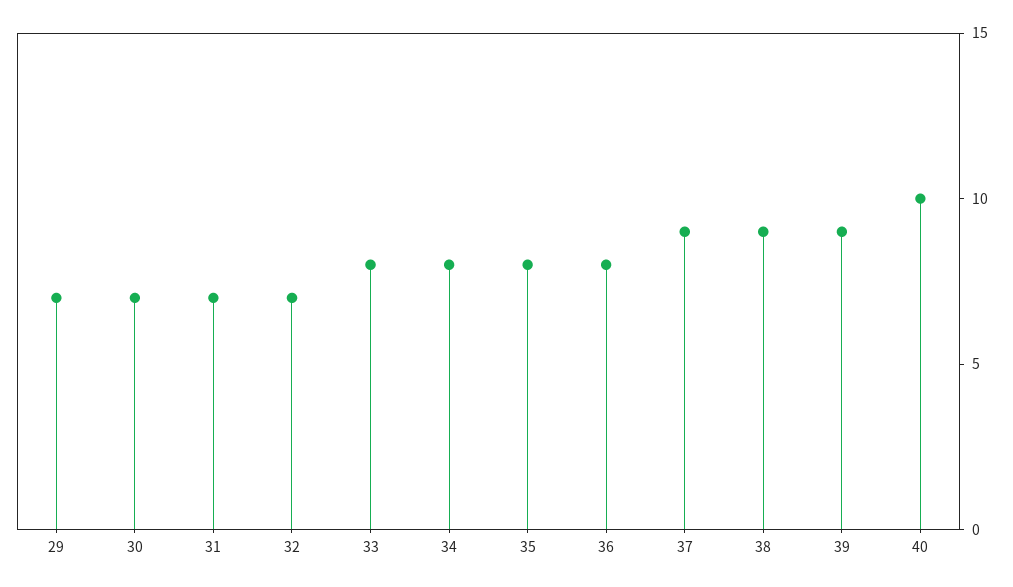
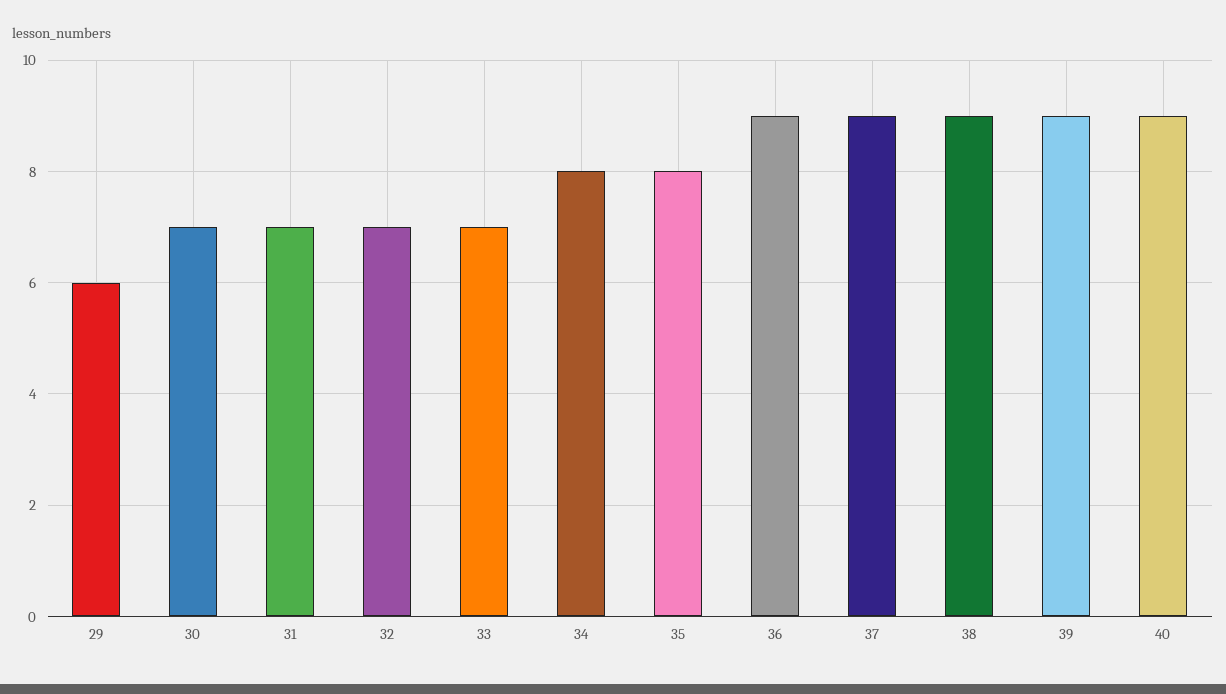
29: 7 -> 6
33: 8 -> 7
36: 8 -> 9
40: 10 -> 9

